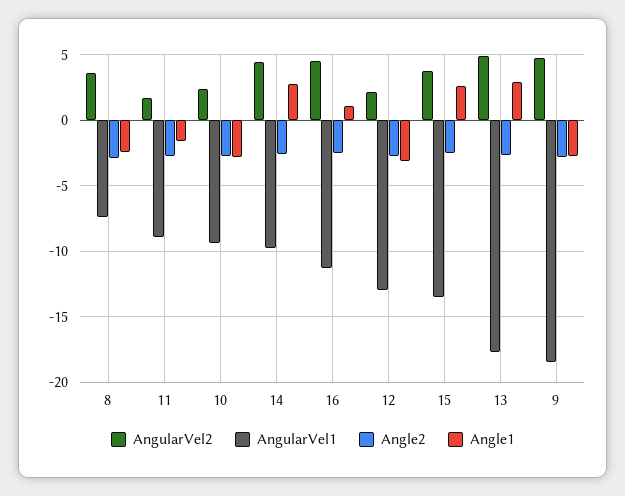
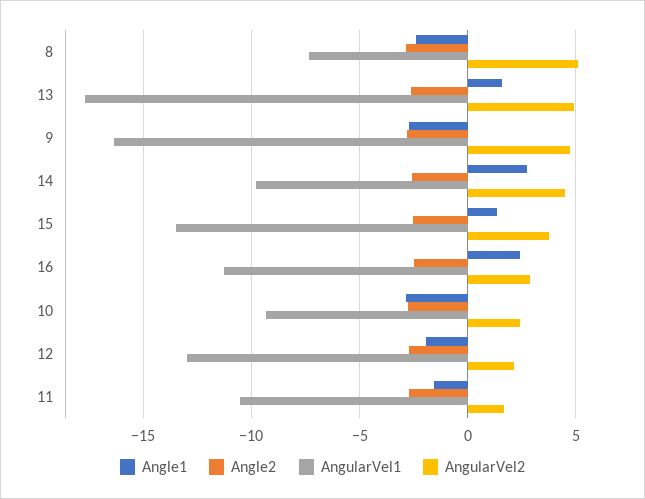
AngularVel2, 8: 3.5 -> 5
AngularVel1, 11: -9 -> -10.5
AngularVel2, 16: 4.5 -> 3
Angle1, 16: 1 -> 2.5
Angle1, 12: -3 -> -2
Angle1, 15: 2.5 -> 1.5
Angle1, 13: 3 -> 1.5
AngularVel1, 9: -18.5 -> -16.5

